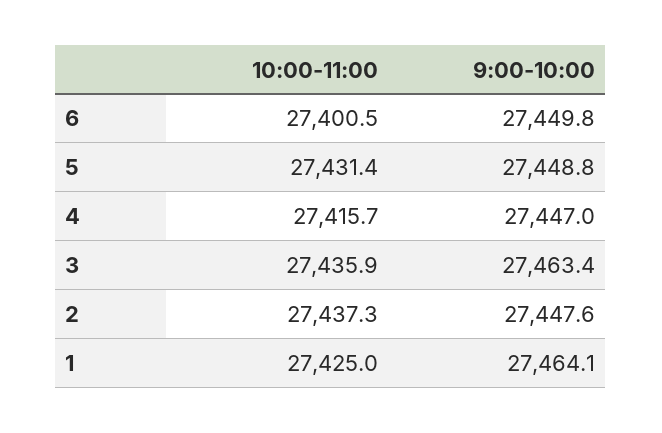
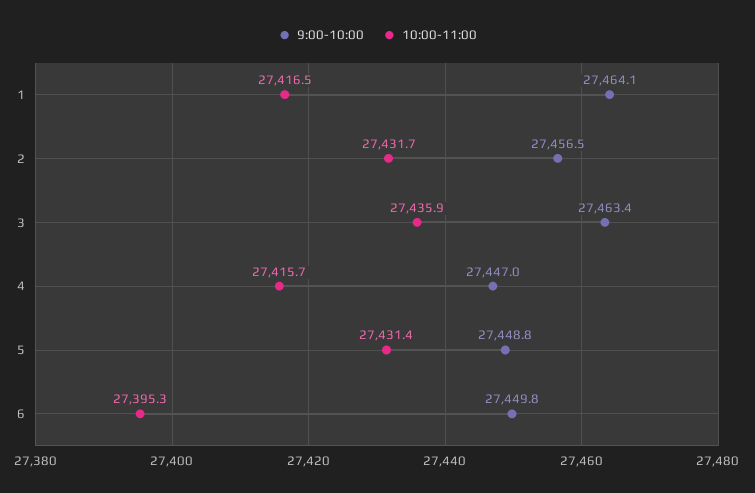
10:00-11:00, 6: 27400.5 -> 27395.3
10:00-11:00, 2: 27437.3 -> 27431.7
9:00-10:00, 2: 27447.6 -> 27456.5
10:00-11:00, 1: 27425 -> 27416.5

